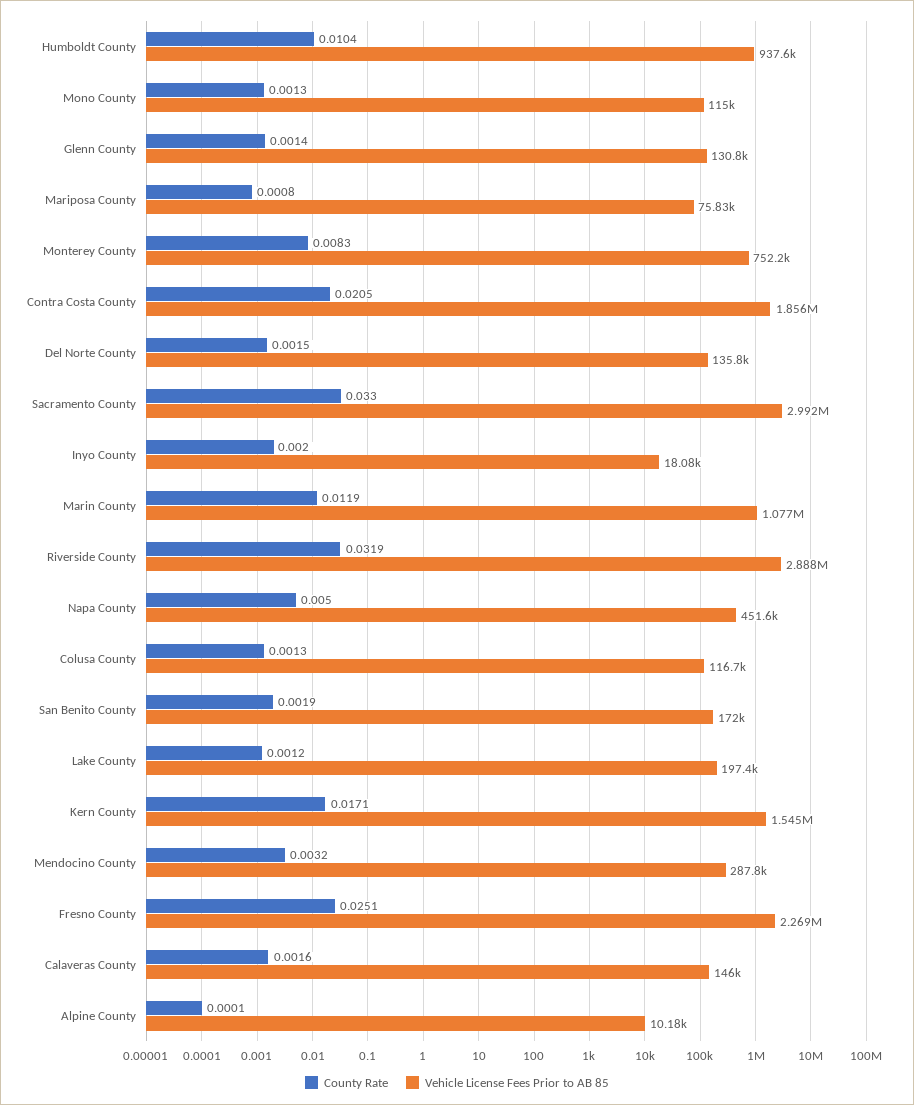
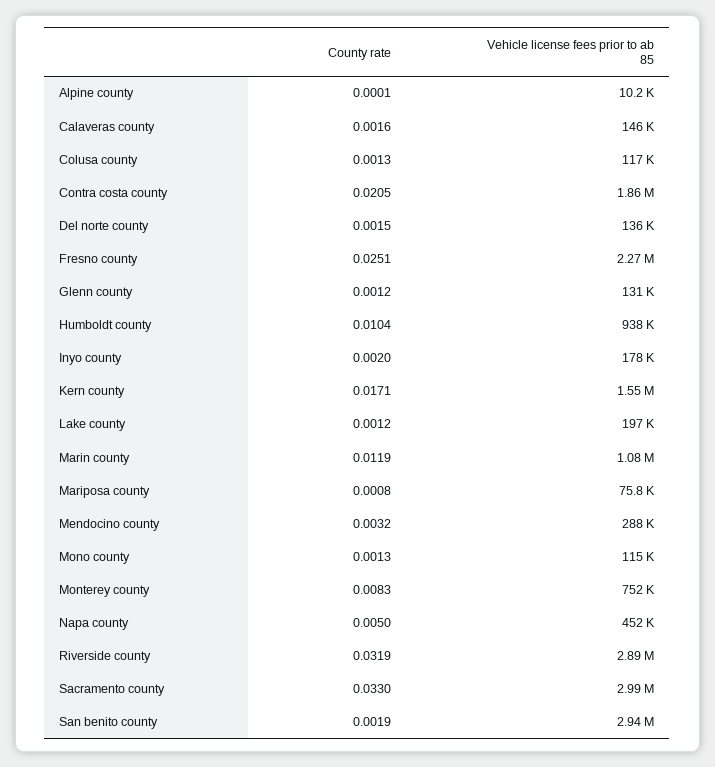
County Rate, Glenn County: 0.0014 -> 0.0012
Vehicle License Fees Prior to AB 85, Inyo County: 18080 -> 178000
Vehicle License Fees Prior to AB 85, San Benito County: 172000 -> 2940000

